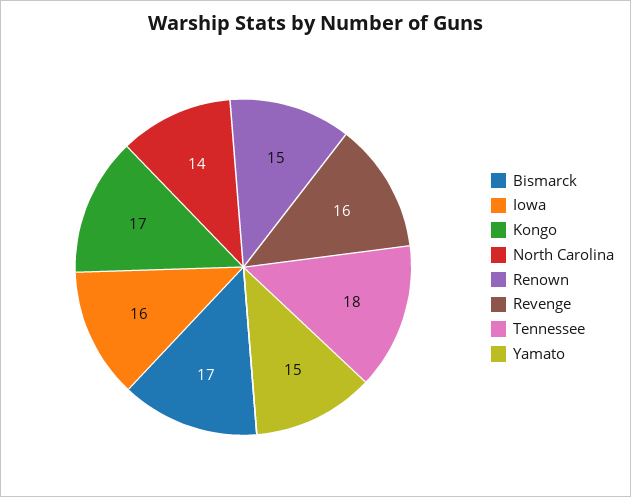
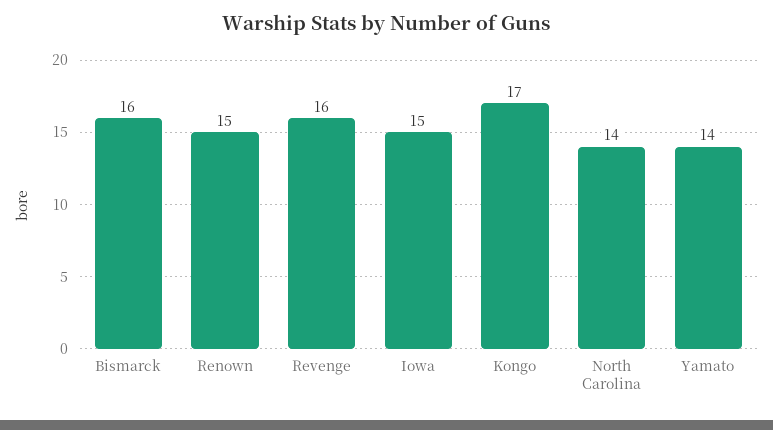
Bismarck: 17 -> 16
Iowa: 16 -> 15
Tennessee: 18 -> none
Yamato: 15 -> 14

